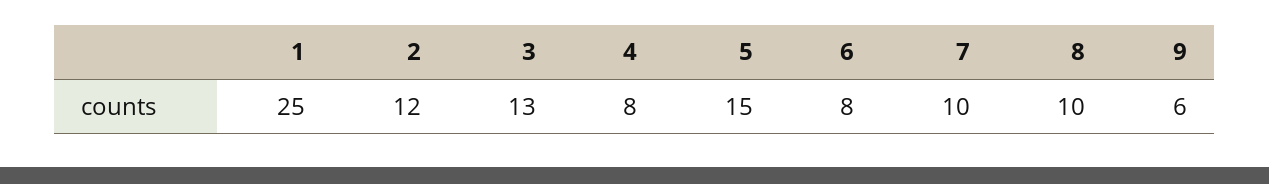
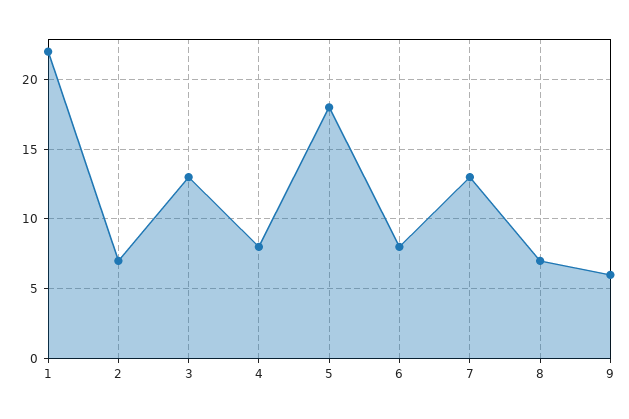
1: 25 -> 22
2: 12 -> 7
5: 15 -> 18
7: 10 -> 13
8: 10 -> 7

